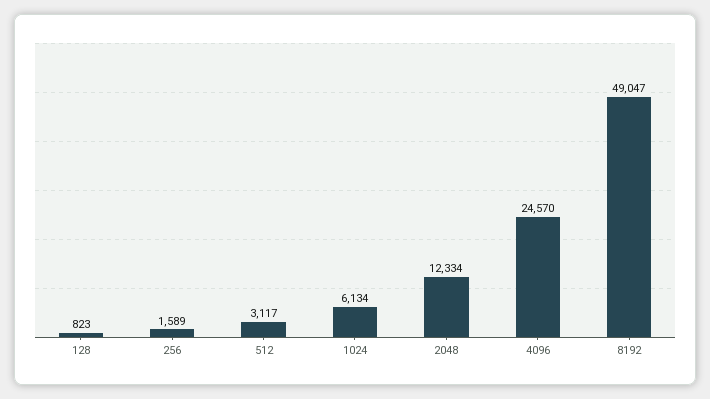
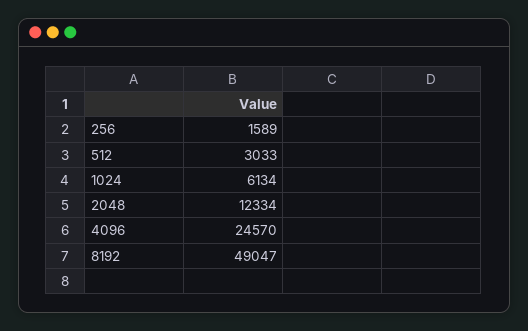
128: 823 -> none
512: 3117 -> 3033

